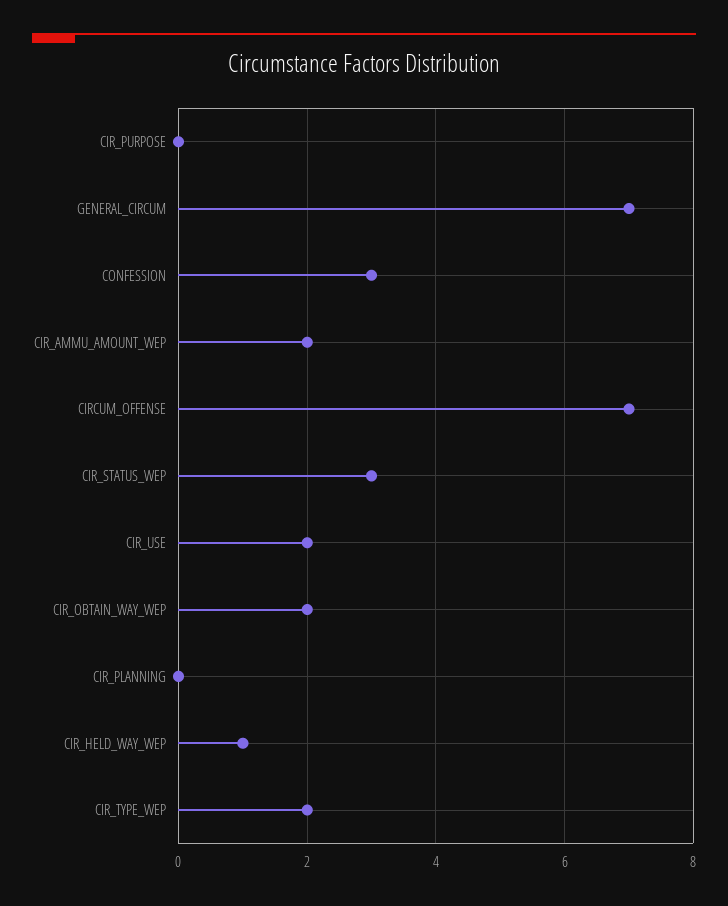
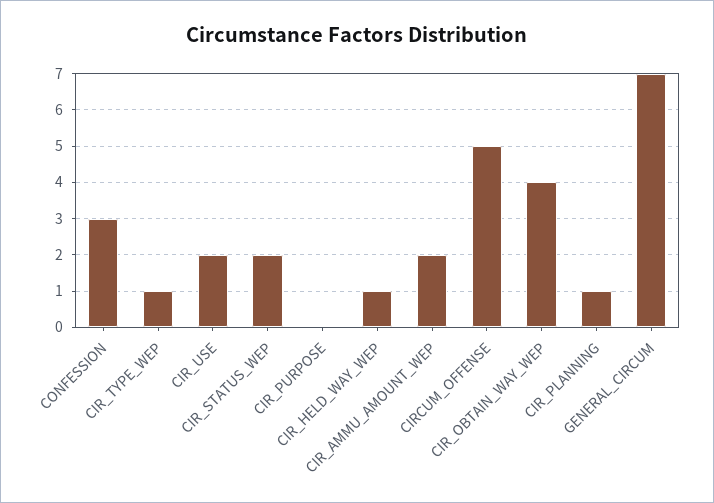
CIRCUM_OFFENSE: 7 -> 5
CIR_STATUS_WEP: 3 -> 2
CIR_OBTAIN_WAY_WEP: 2 -> 4
CIR_PLANNING: 0 -> 1
CIR_TYPE_WEP: 2 -> 1

